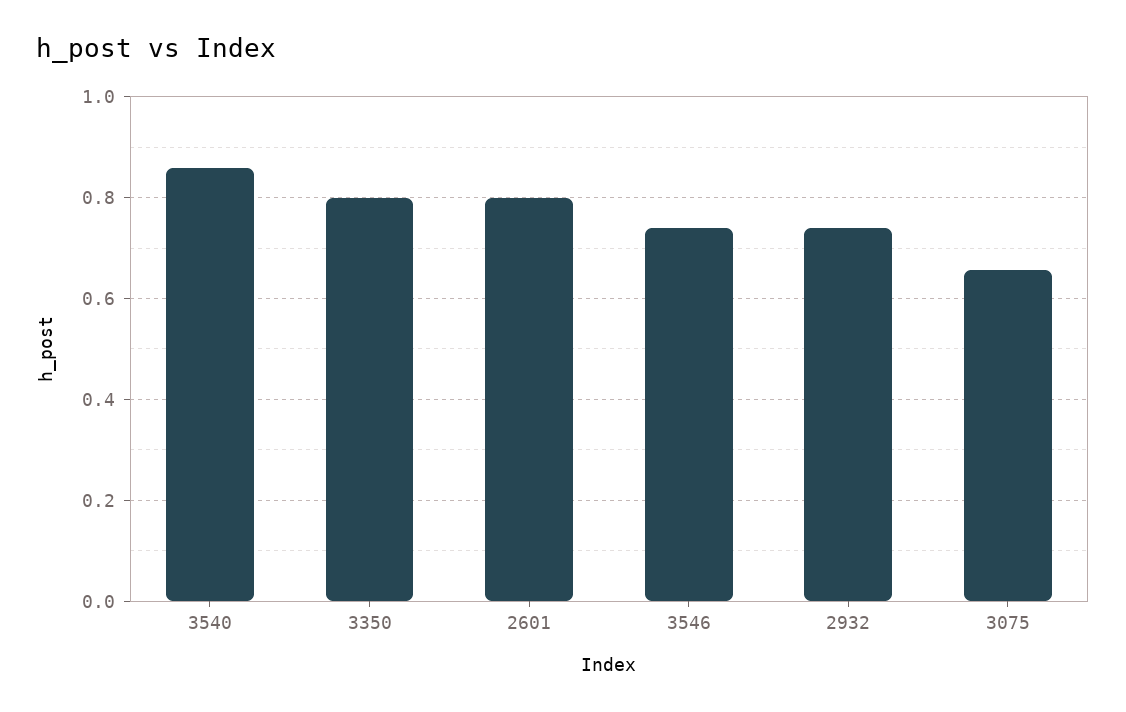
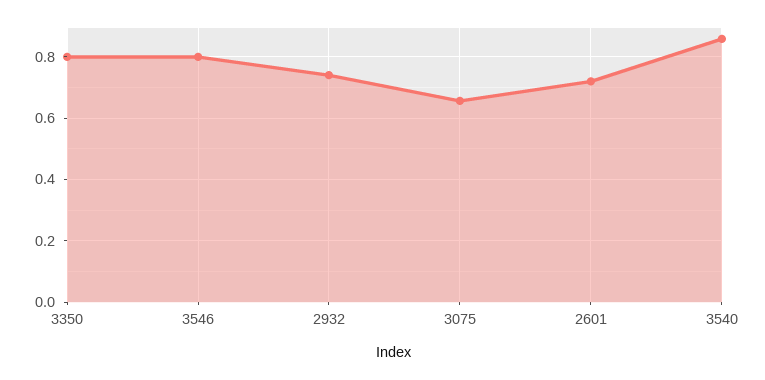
2601: 0.8 -> 0.72
3546: 0.74 -> 0.8

